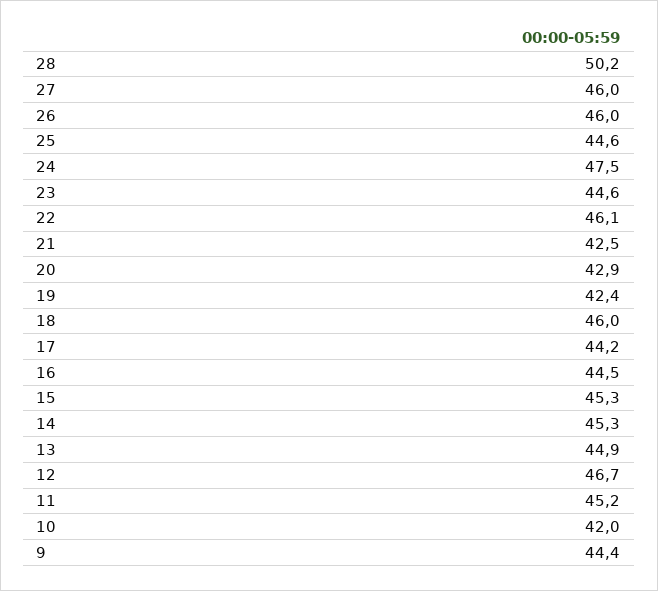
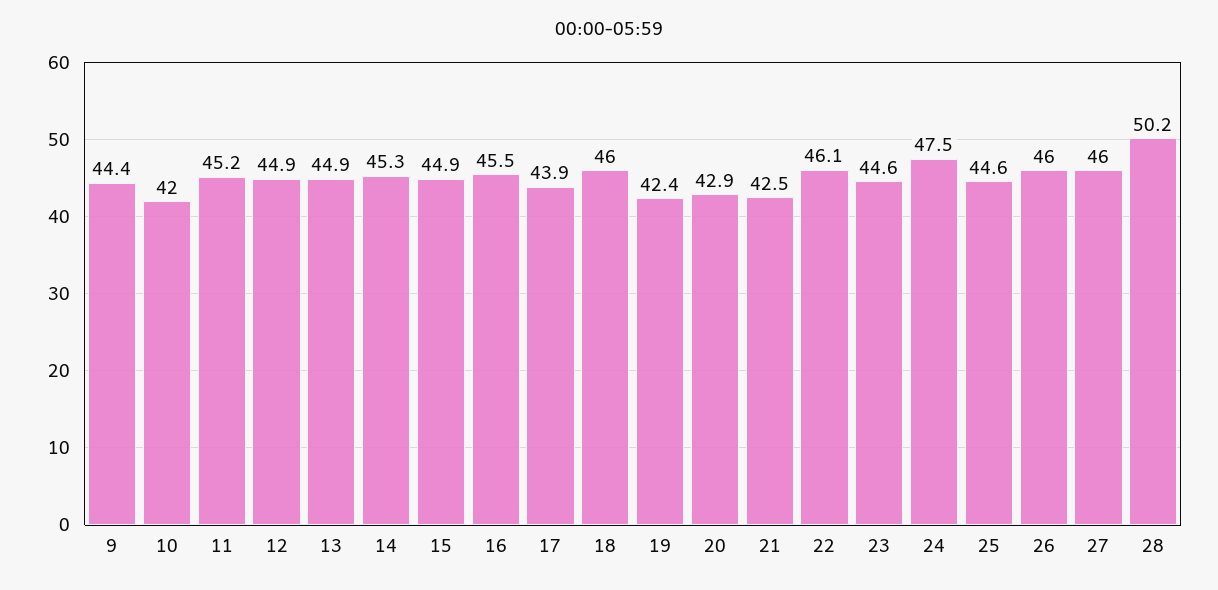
17: 44.2 -> 43.9
16: 44.5 -> 45.5
15: 45.3 -> 44.9
12: 46.7 -> 44.9

